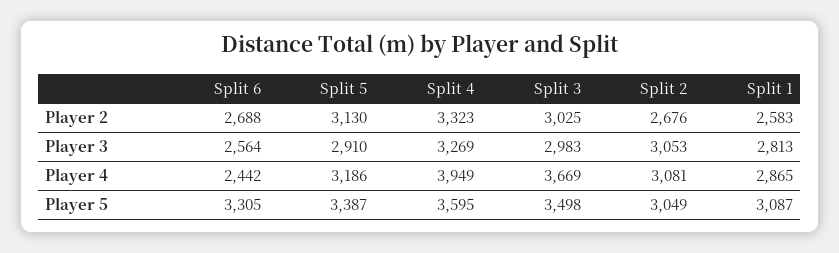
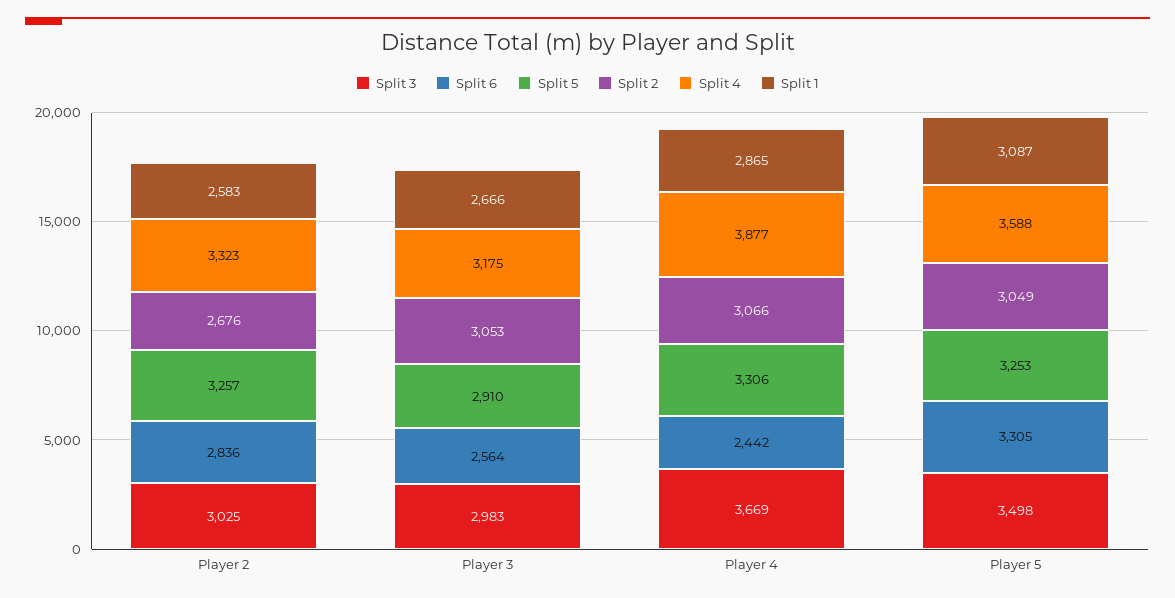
Split 6, Player 2: 2688 -> 2836
Split 5, Player 2: 3130 -> 3257
Split 4, Player 3: 3269 -> 3175
Split 1, Player 3: 2813 -> 2666
Split 5, Player 4: 3186 -> 3306
Split 4, Player 4: 3949 -> 3877
Split 2, Player 4: 3081 -> 3066
Split 5, Player 5: 3387 -> 3253
Split 4, Player 5: 3595 -> 3588

